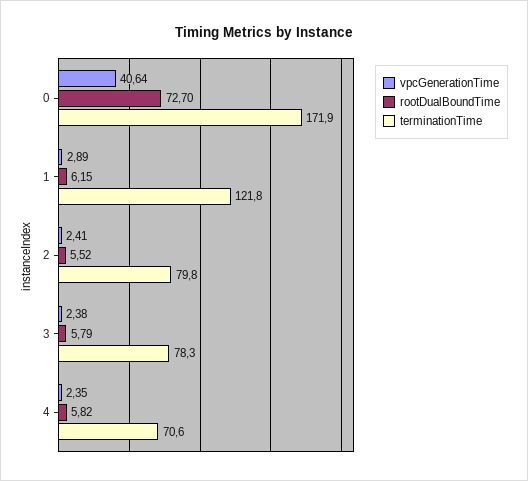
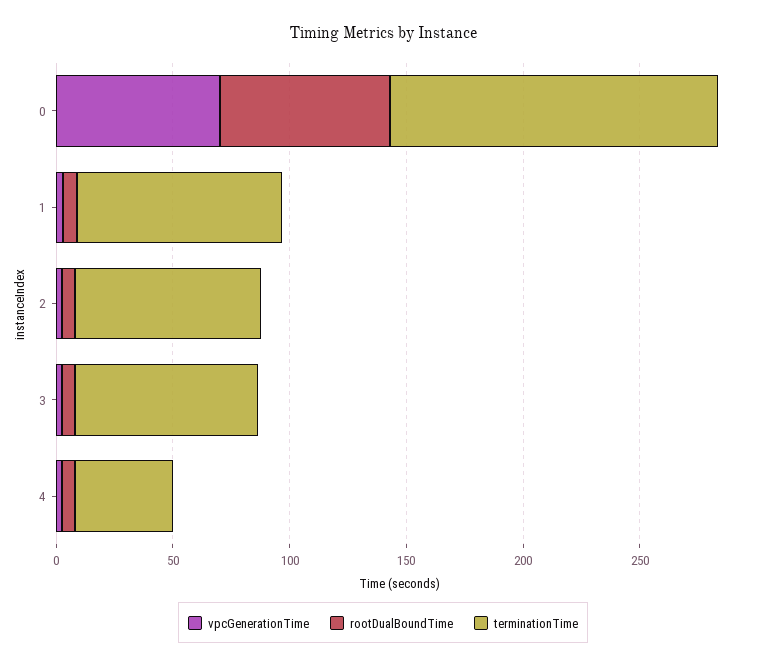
vpcGenerationTime, 0: 40.64 -> 70
terminationTime, 0: 171.9 -> 140
terminationTime, 1: 121.8 -> 90
terminationTime, 4: 70.6 -> 40

